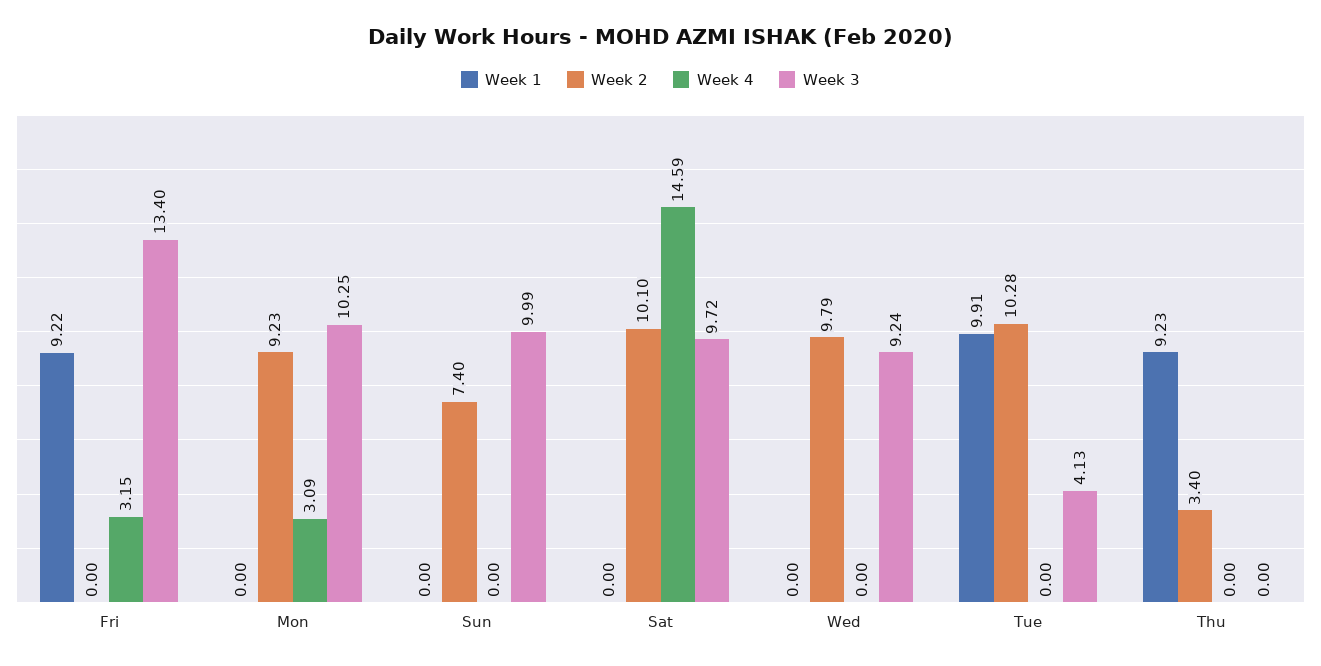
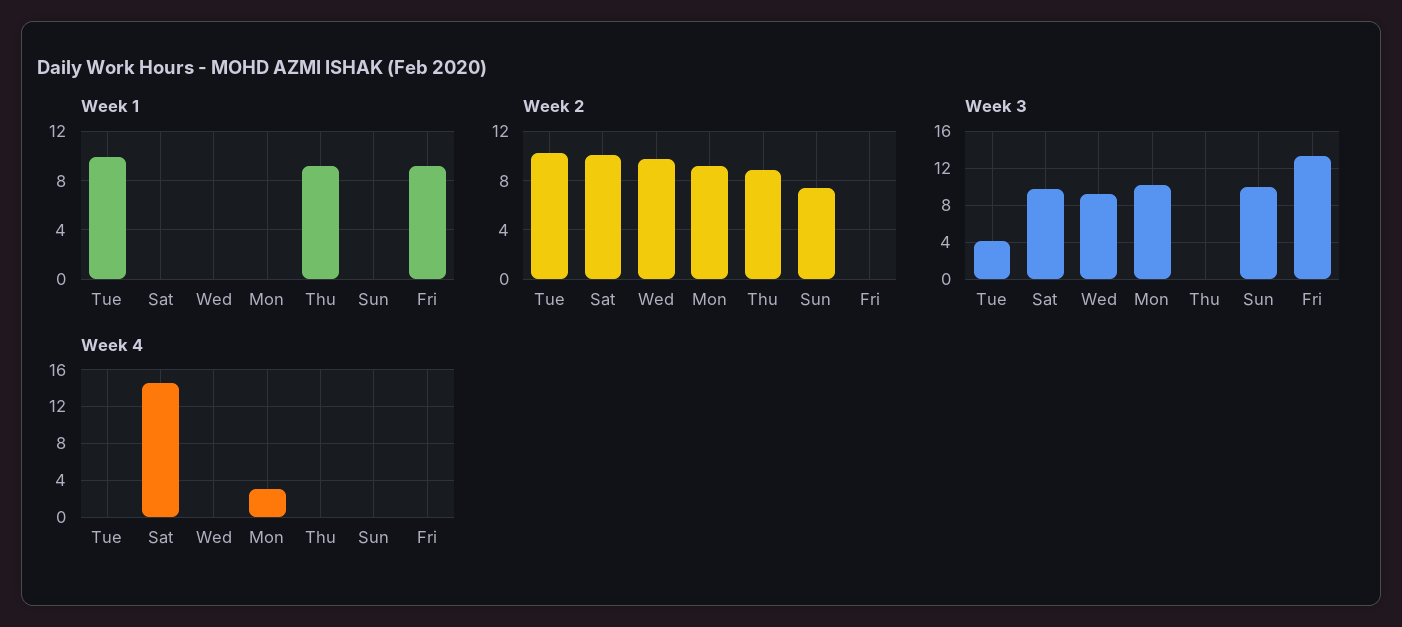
Week 4, Fri: 3.15 -> 0
Week 2, Thu: 3.4 -> 9

